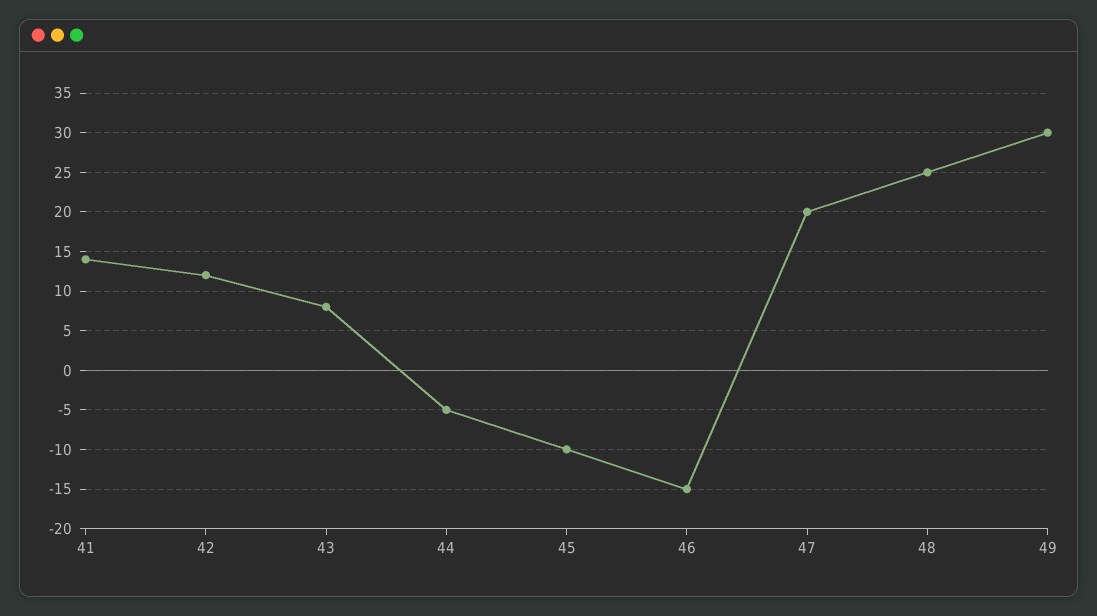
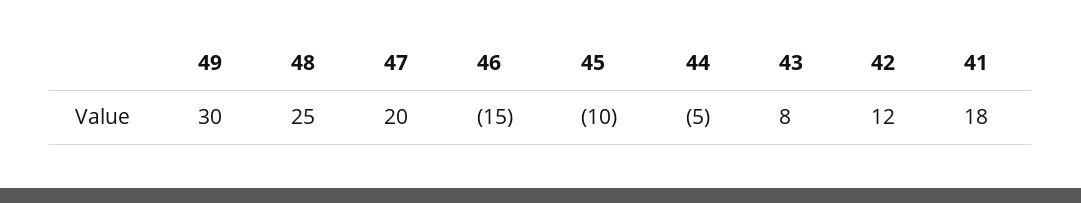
41: 14 -> 18

